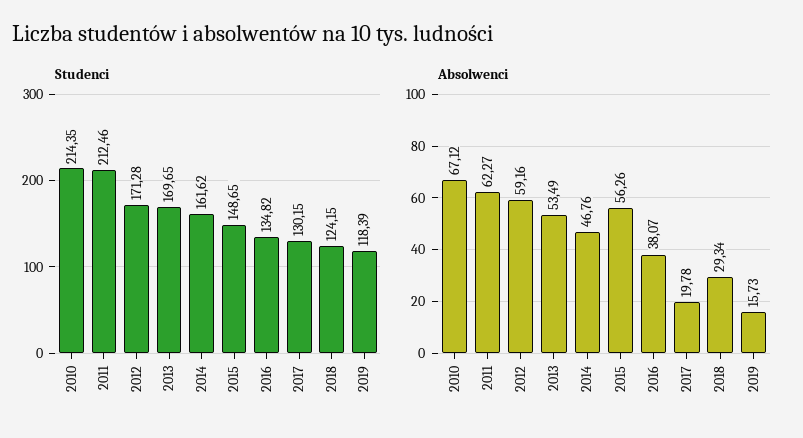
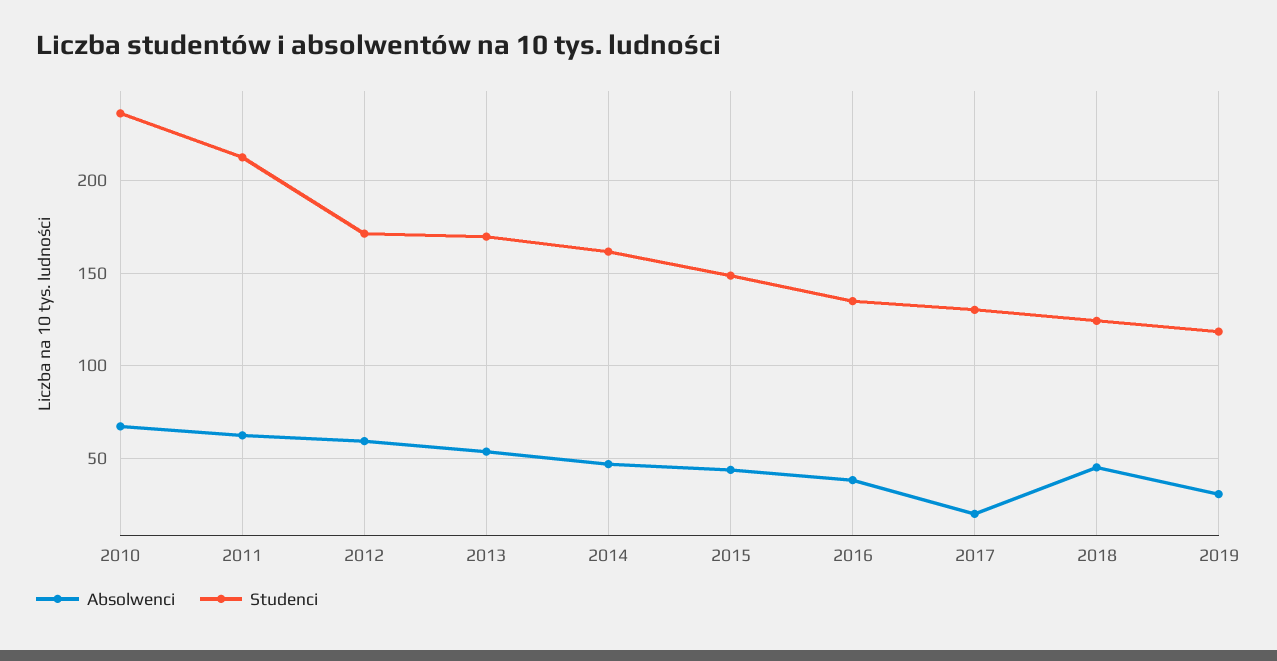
Studenci, 2010: 214.35 -> 235
Absolwenci, 2015: 56.26 -> 45
Absolwenci, 2018: 29.34 -> 45
Absolwenci, 2019: 15.73 -> 30

